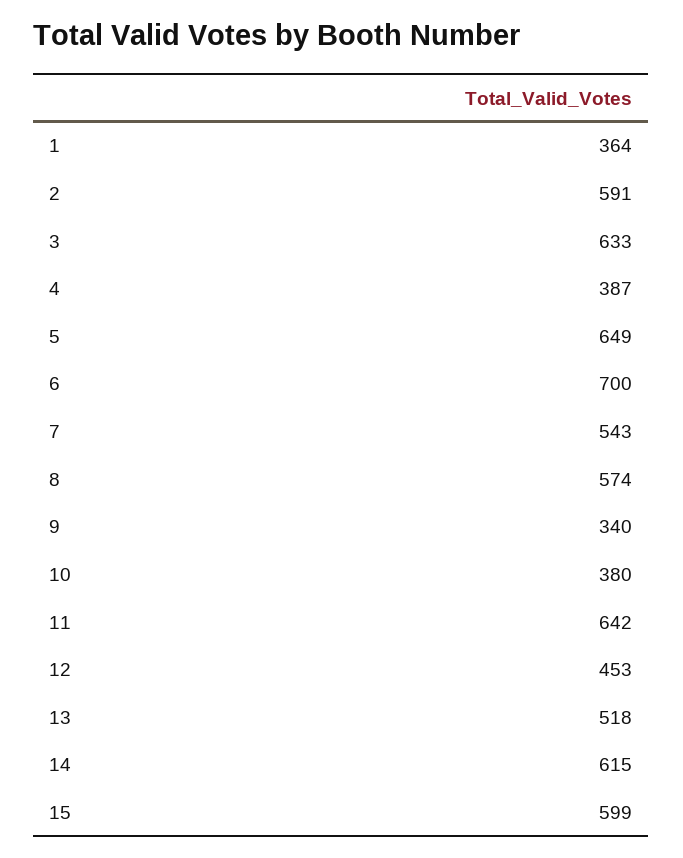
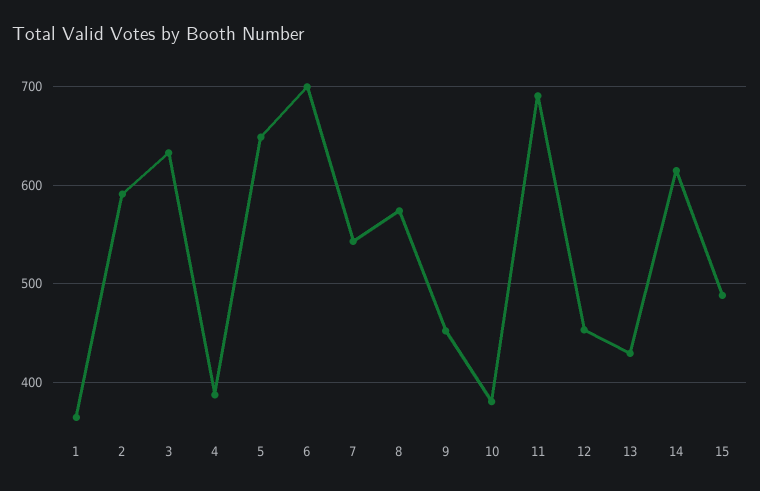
9: 340 -> 450
11: 642 -> 690
13: 518 -> 430
15: 599 -> 490

